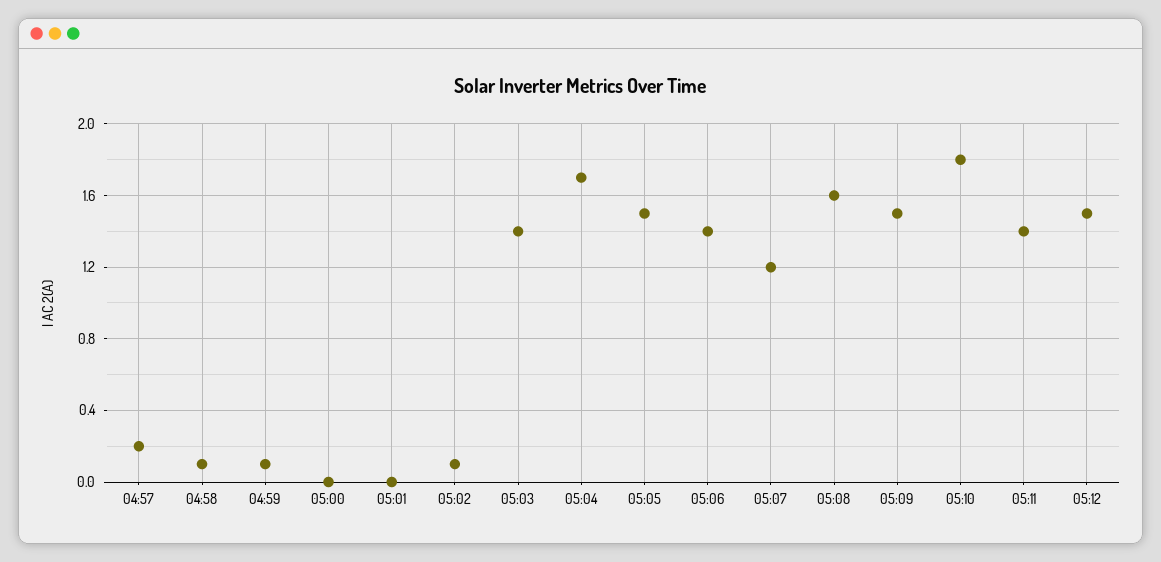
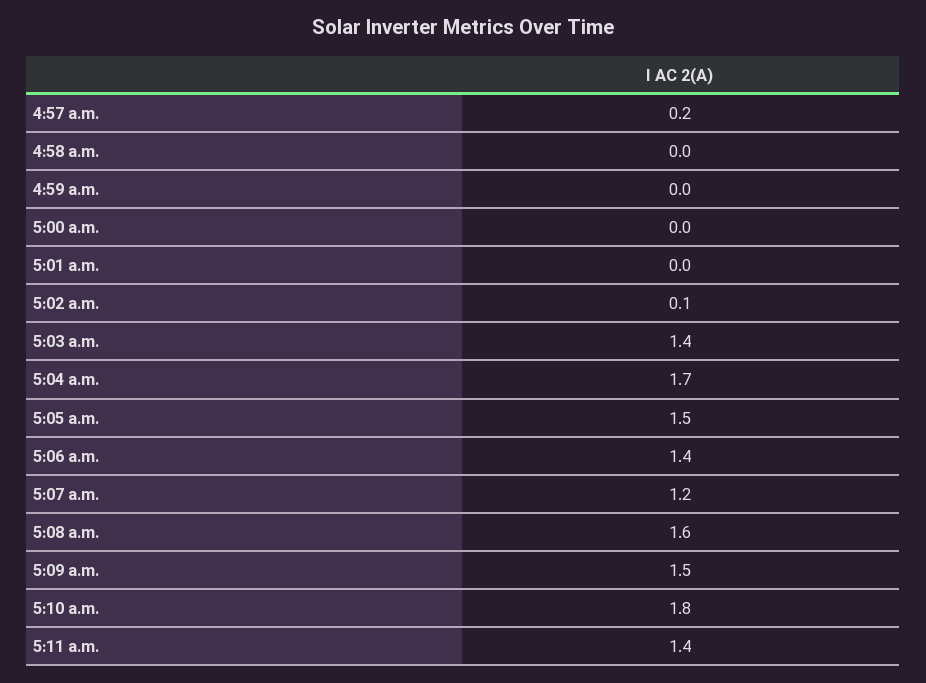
04:58: 0.1 -> 0
04:59: 0.1 -> 0
05:12: 1.5 -> none

